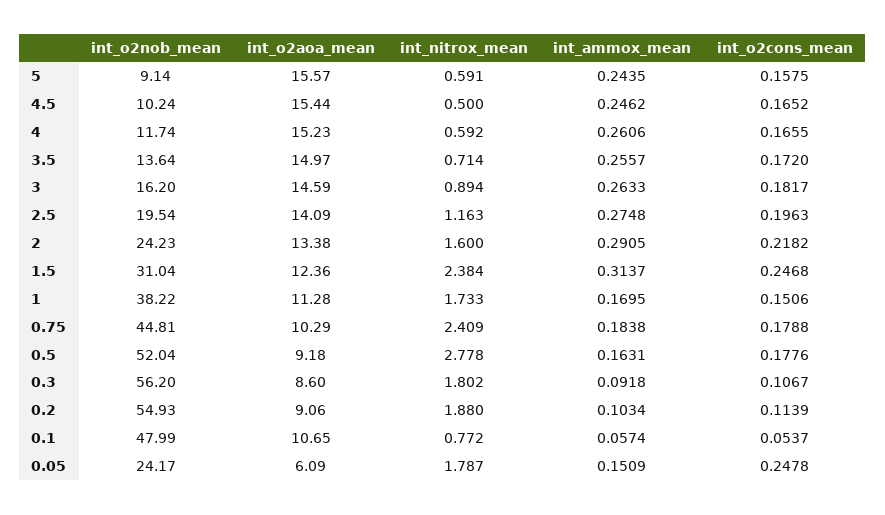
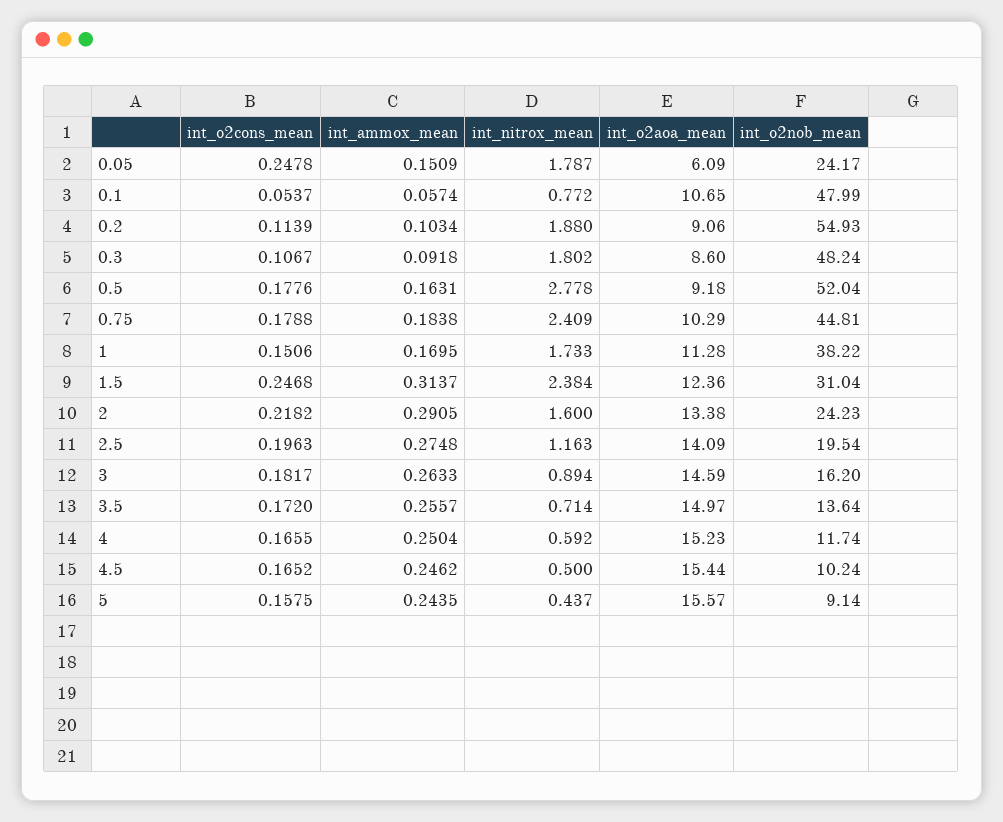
int_nitrox_mean, 5: 0.591 -> 0.437
int_ammox_mean, 4: 0.2606 -> 0.2504
int_o2nob_mean, 0.3: 56.2 -> 48.24

